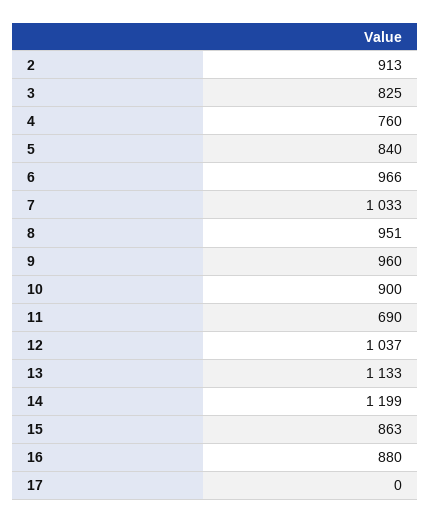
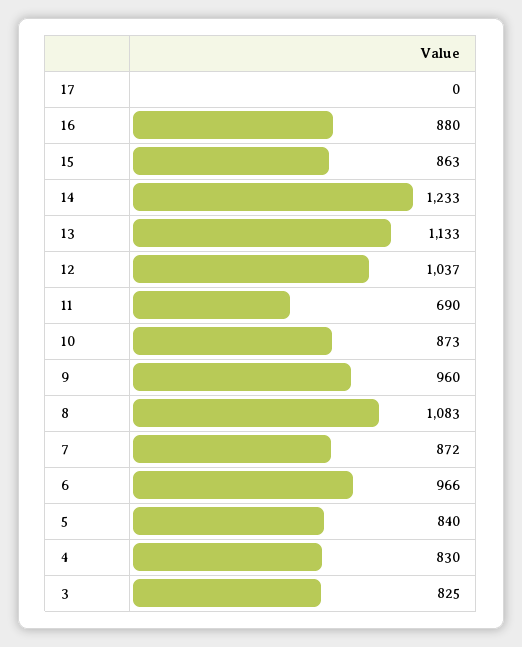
2: 913 -> none
4: 760 -> 830
7: 1033 -> 872
8: 951 -> 1083
10: 900 -> 873
14: 1199 -> 1233

